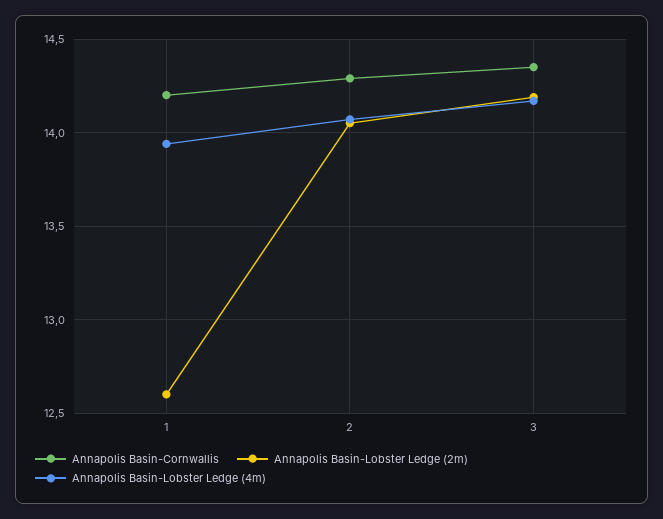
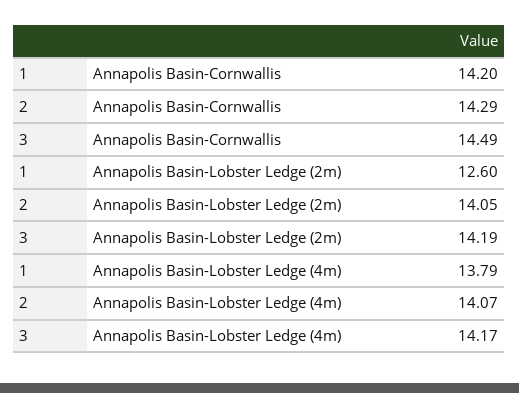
Annapolis Basin-Lobster Ledge (4m), 1: 13.95 -> 13.79
Annapolis Basin-Cornwallis, 3: 14.35 -> 14.49

